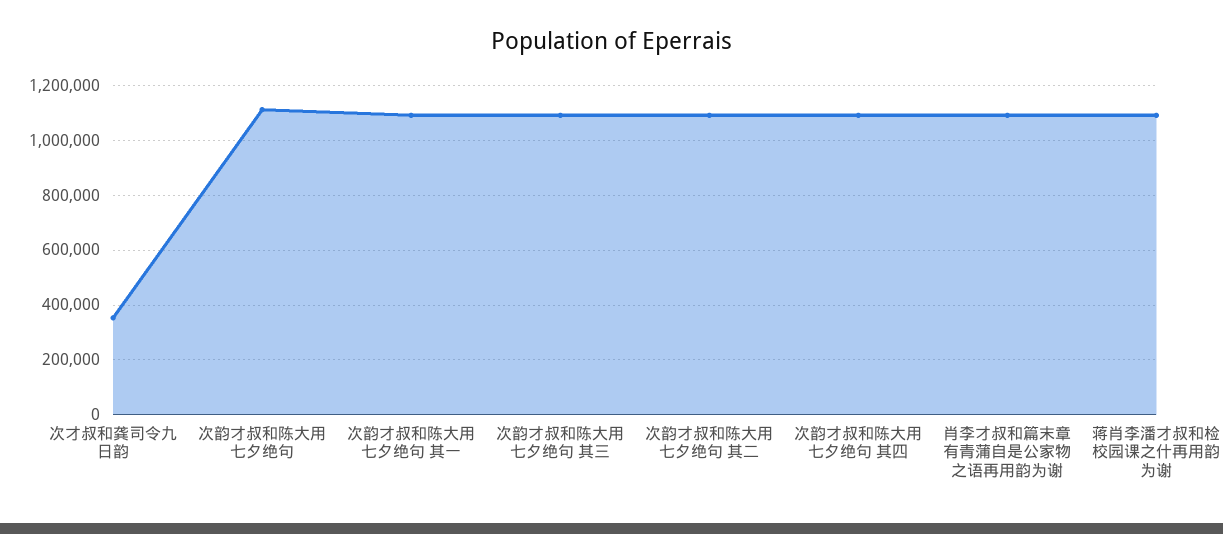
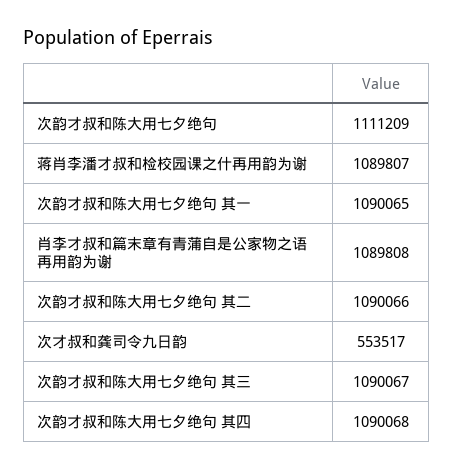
次才叔和龚司令九日韵: 350000 -> 553517

